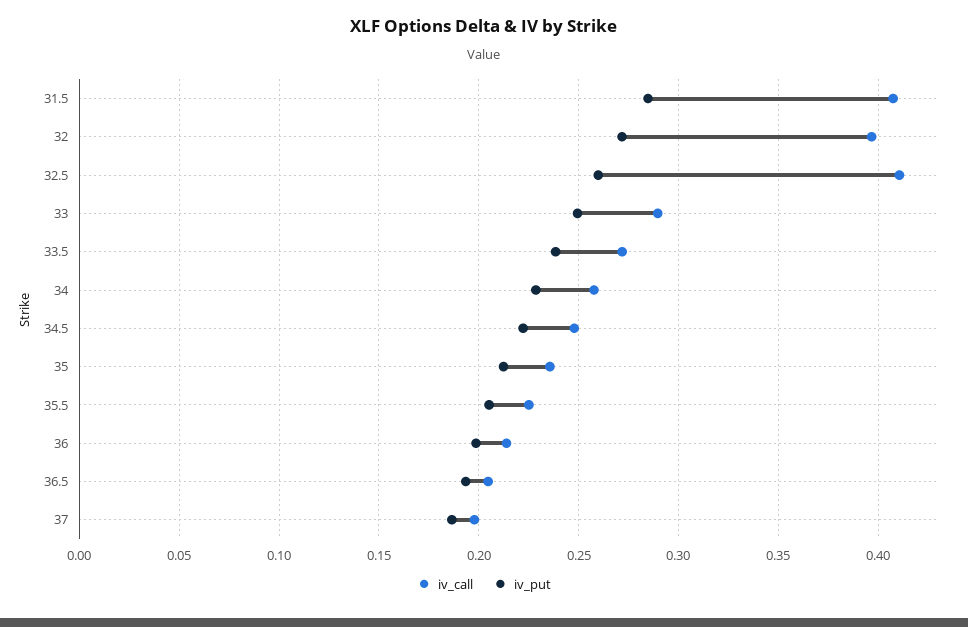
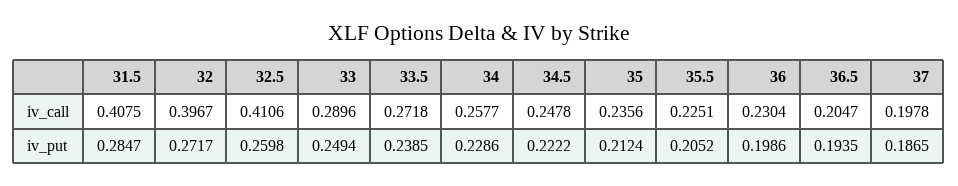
iv_call, 36: 0.215 -> 0.2304

